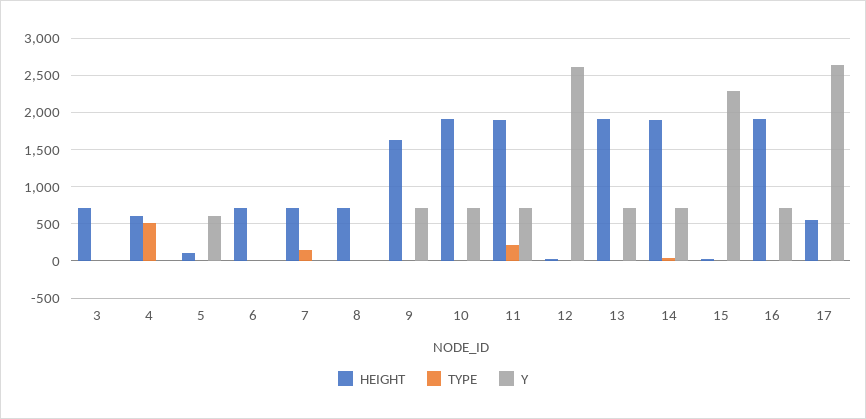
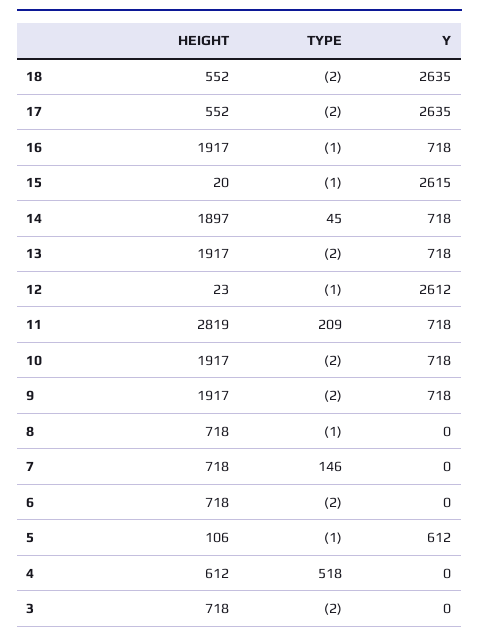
HEIGHT, 9: 1600 -> 1917
HEIGHT, 11: 1900 -> 2819
Y, 15: 2300 -> 2615
HEIGHT, 18: none -> 552
TYPE, 18: none -> -2
Y, 18: none -> 2635

